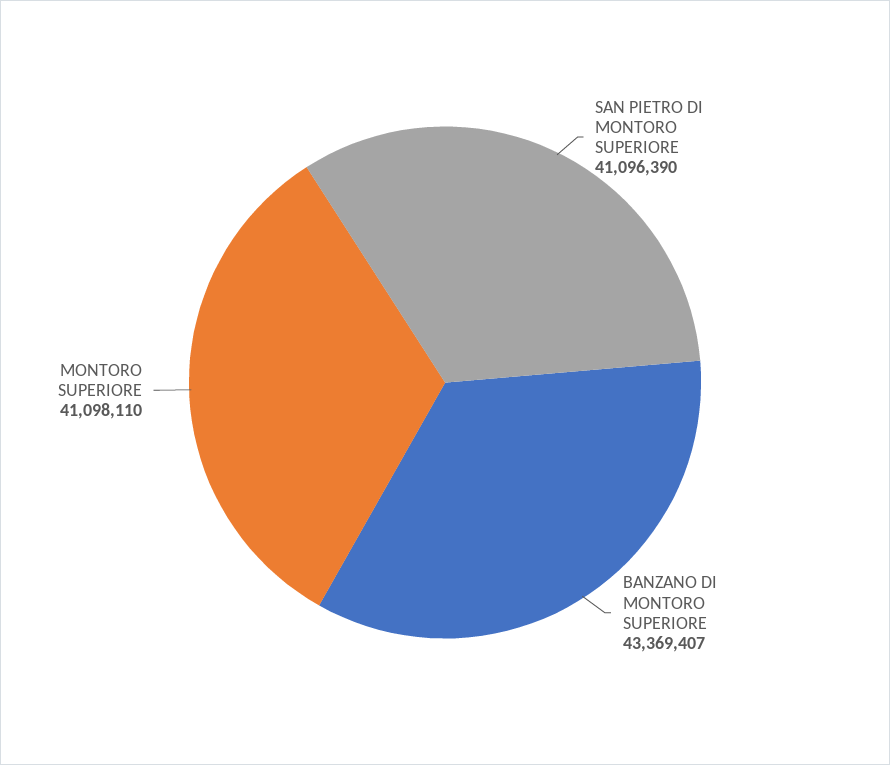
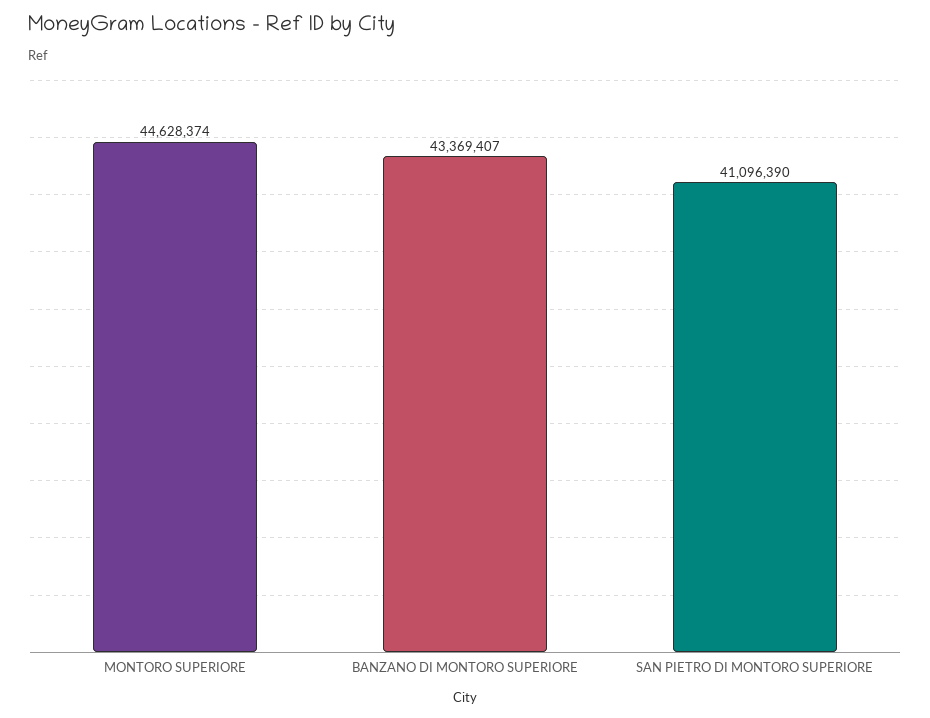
MONTORO SUPERIORE: 41098110 -> 44628374

